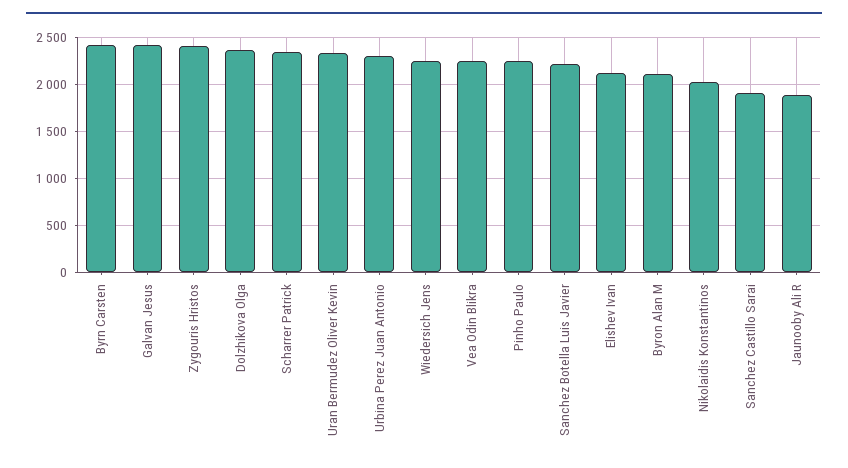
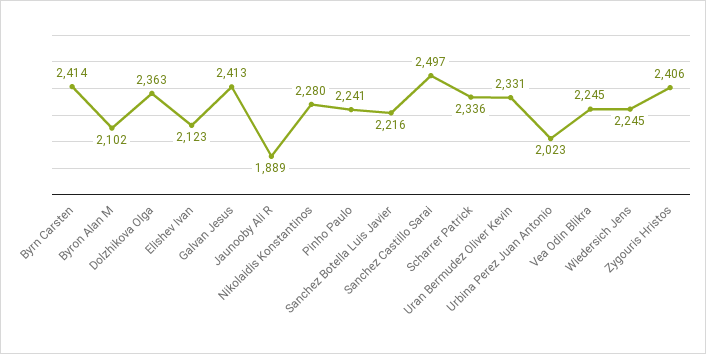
Urbina Perez Juan Antonio: 2300 -> 2023
Nikolaidis Konstantinos: 2000 -> 2280
Sanchez Castillo Sarai: 1900 -> 2497

